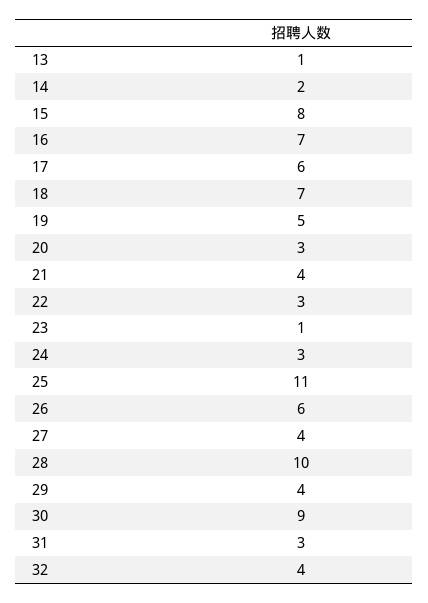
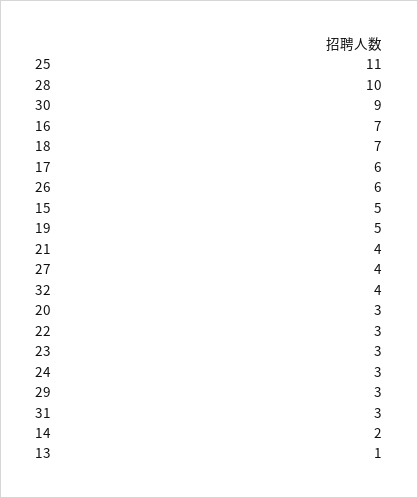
15: 8 -> 5
23: 1 -> 3
29: 4 -> 3

